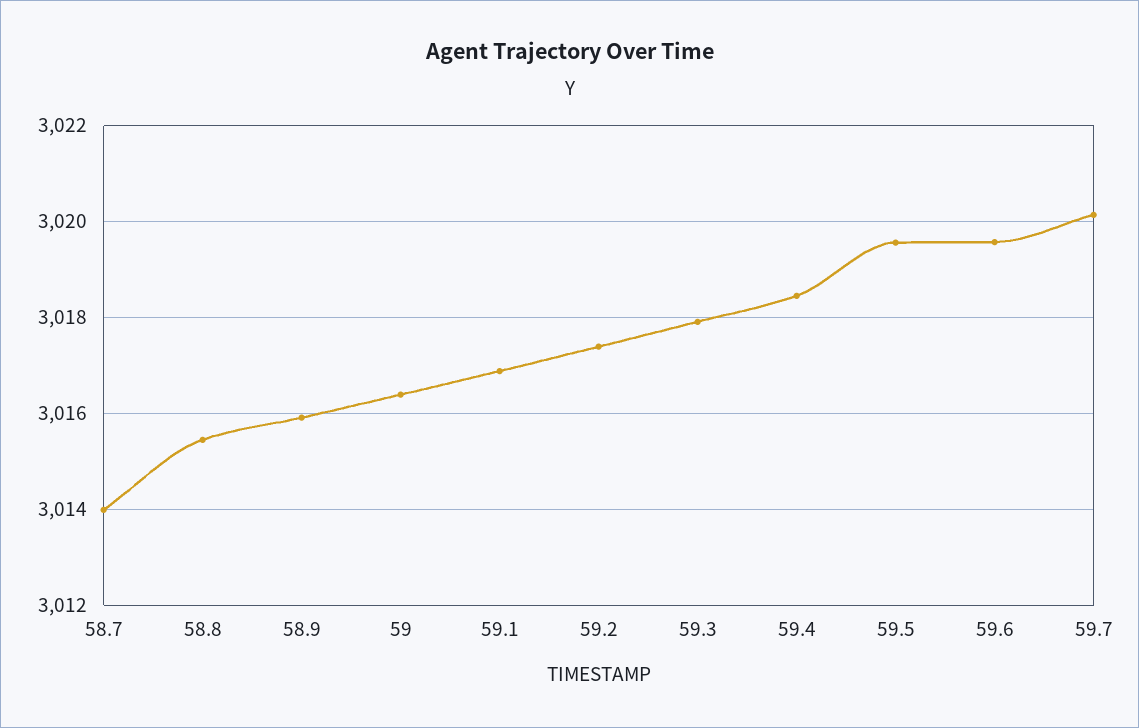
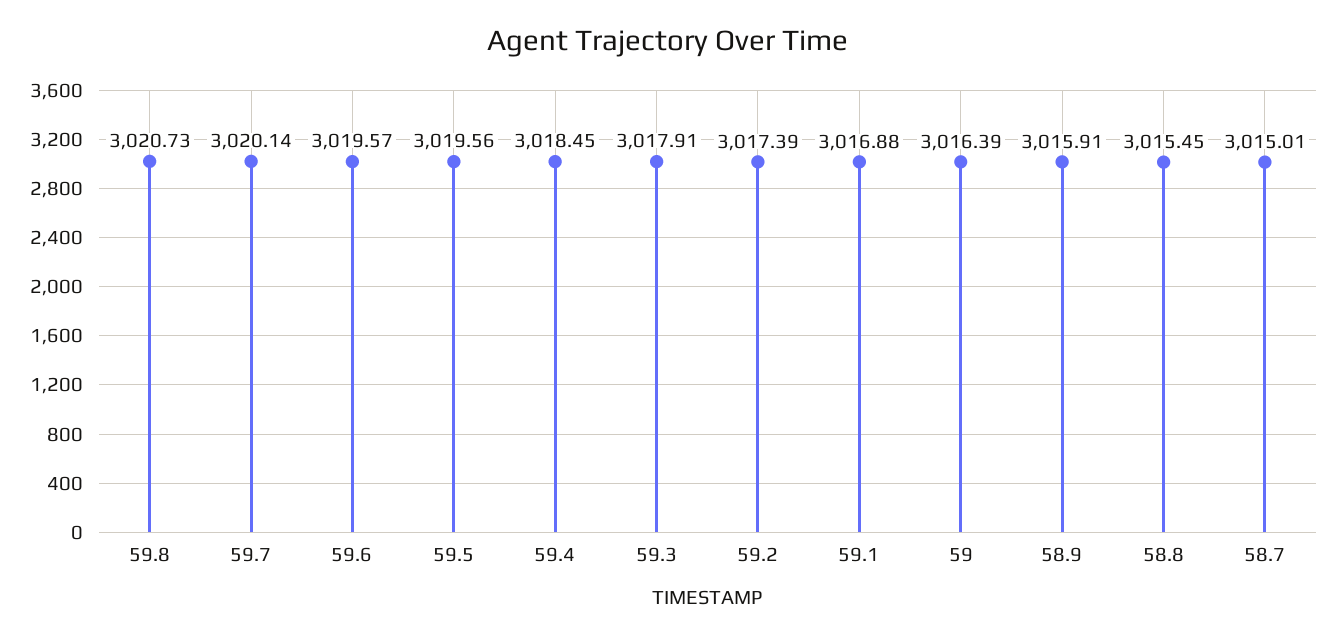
58.7: 3014 -> 3015.01
59.8: none -> 3020.73

